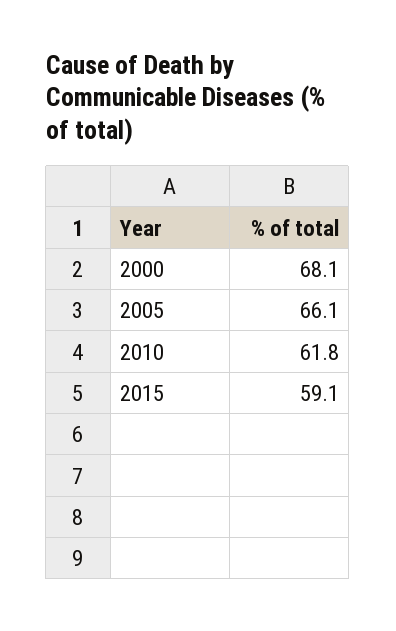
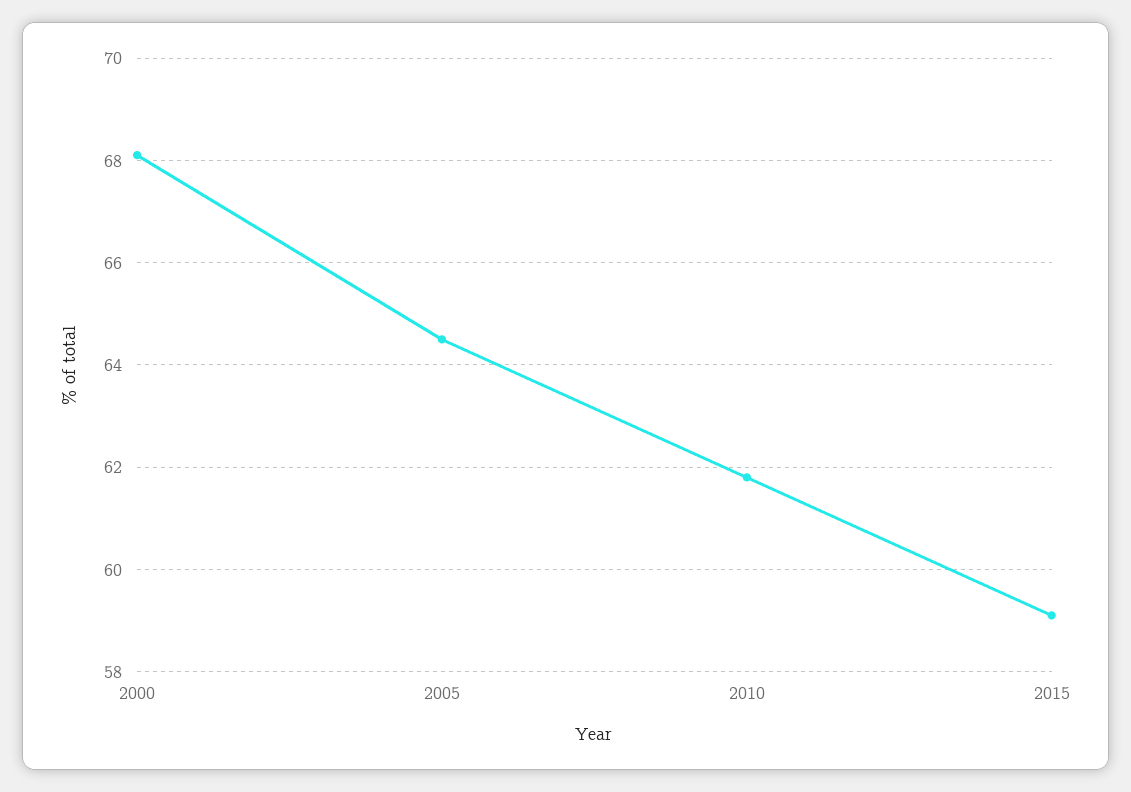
2005: 66.1 -> 64.5

